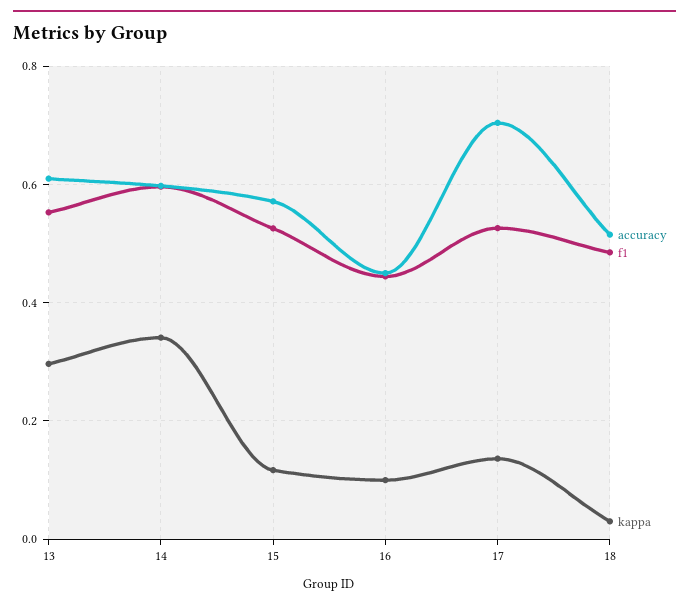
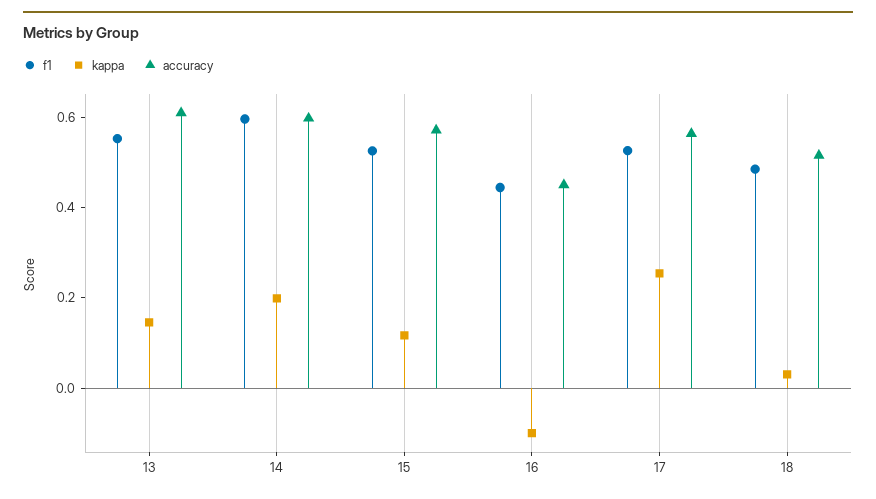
kappa, 13: 0.3 -> 0.15
kappa, 14: 0.34 -> 0.2
kappa, 16: 0.1 -> -0.1
accuracy, 17: 0.7 -> 0.55
kappa, 17: 0.14 -> 0.25

